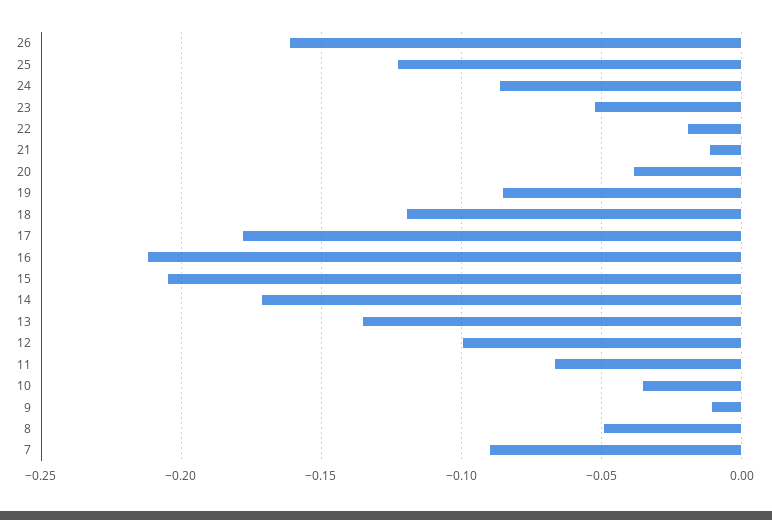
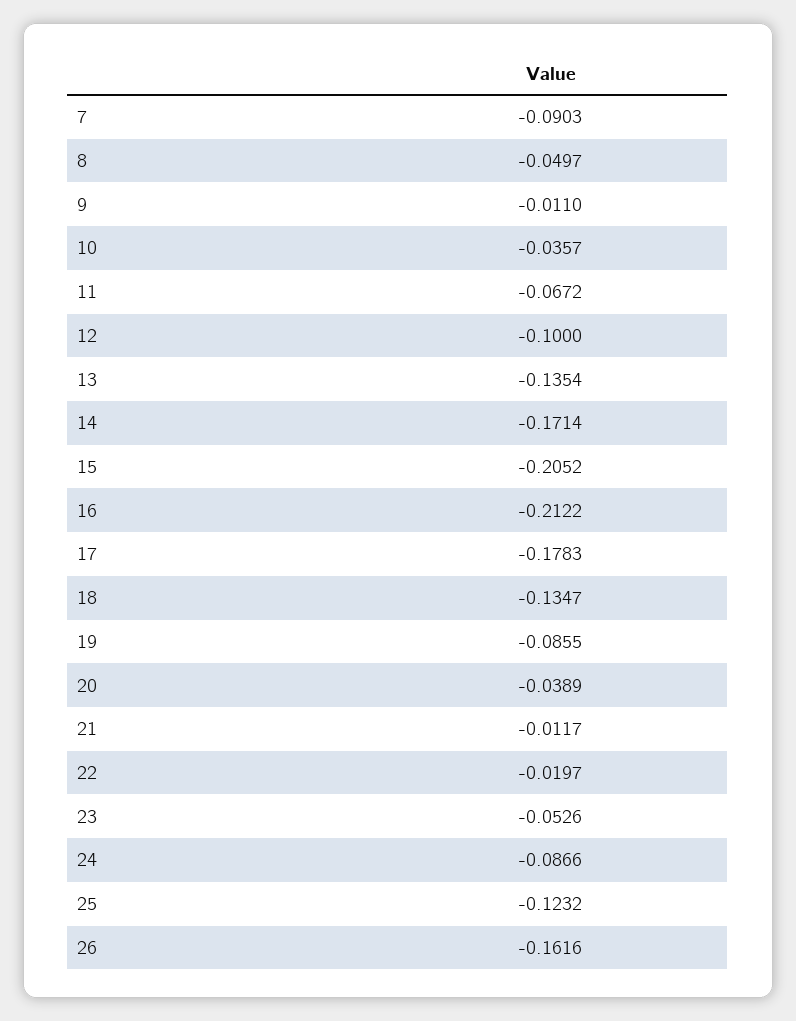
18: -0.12 -> -0.1347

